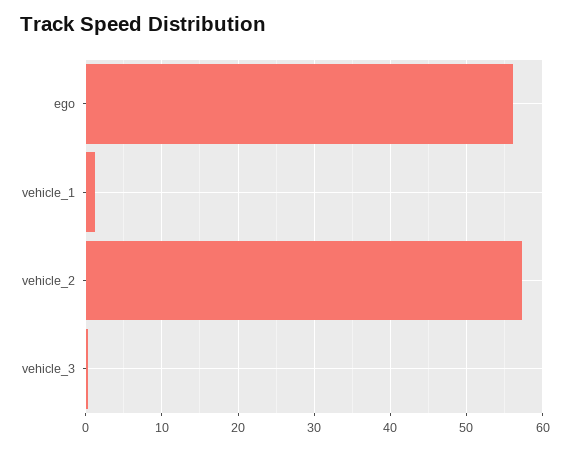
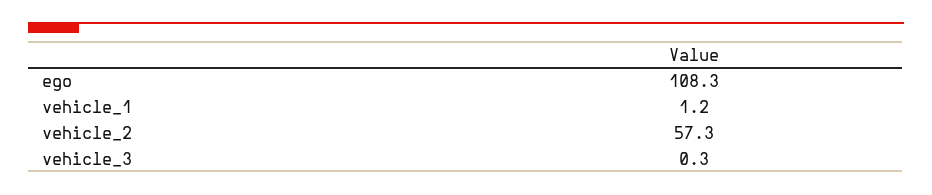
ego: 56 -> 108.3

